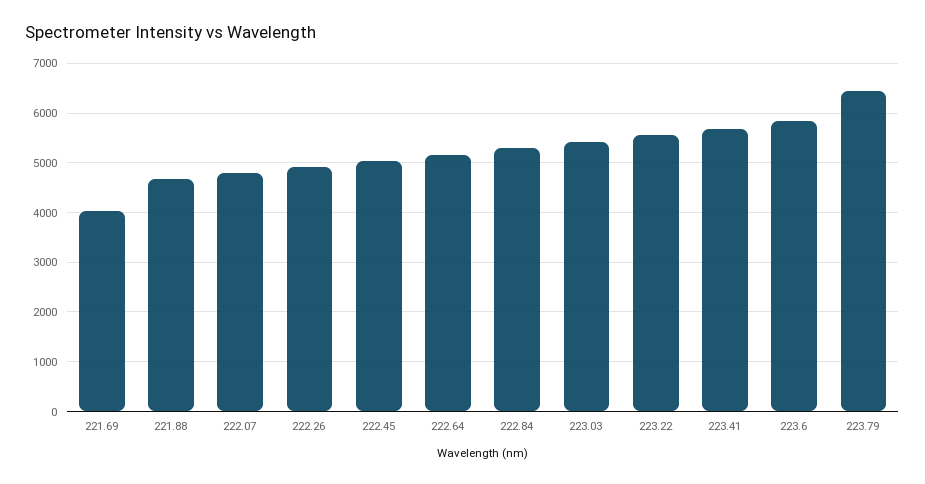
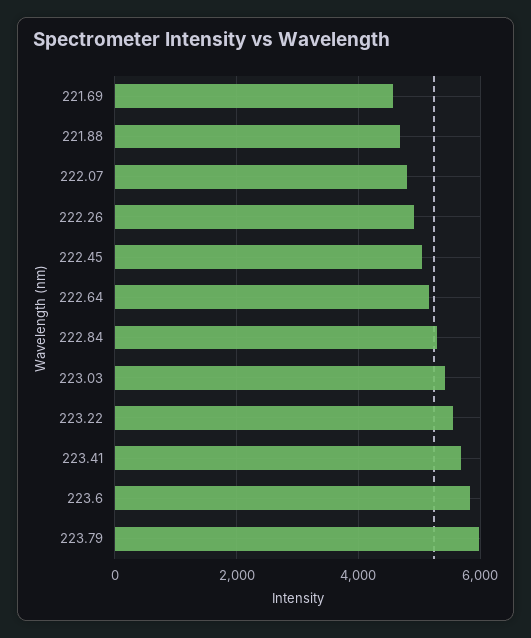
221.69: 4000 -> 4600
223.79: 6400 -> 6000

